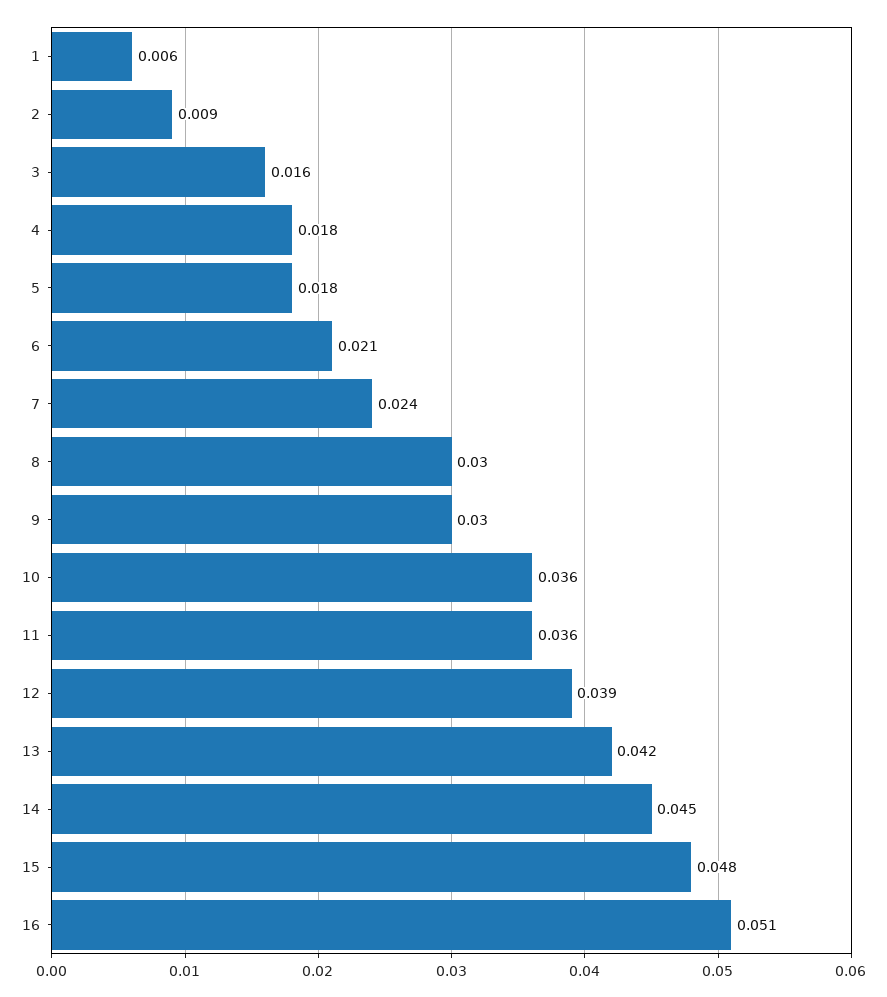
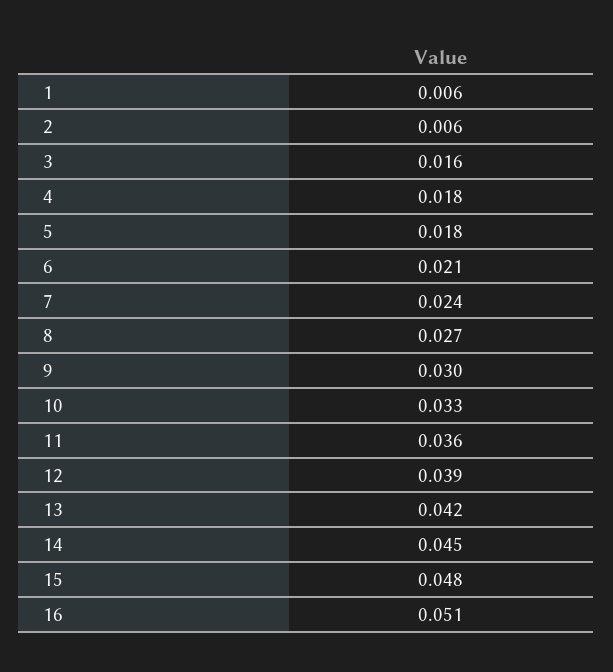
2: 0.009 -> 0.006
8: 0.03 -> 0.027
10: 0.036 -> 0.033

